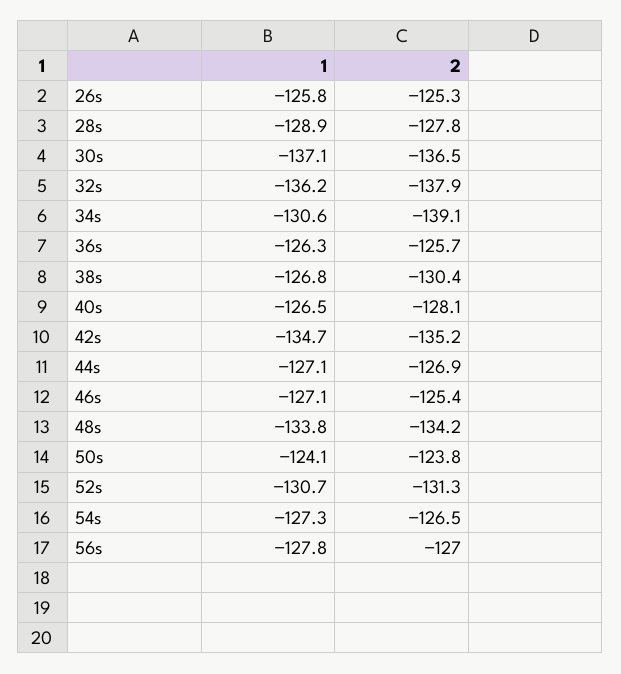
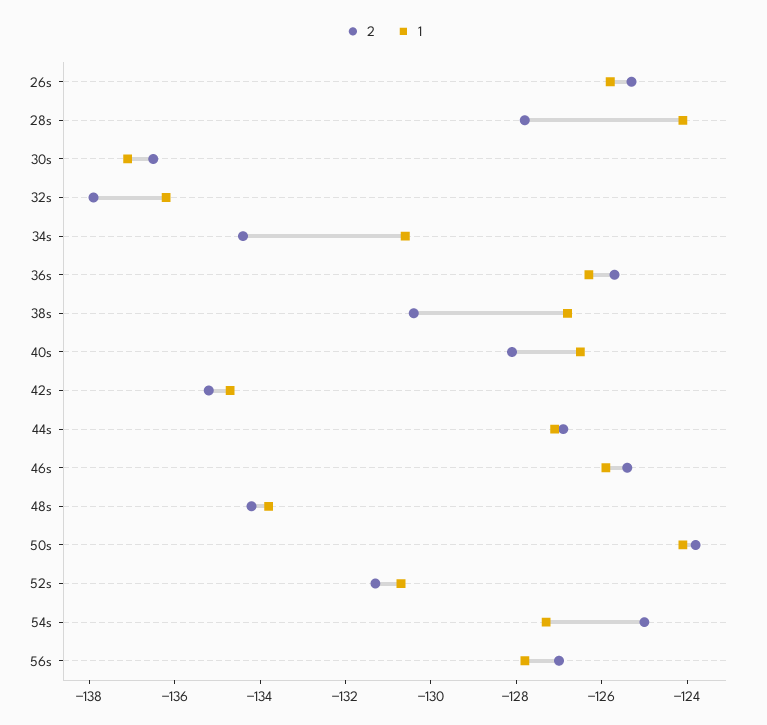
1, 28s: -128.9 -> -124
2, 34s: -139.1 -> -134.5
1, 46s: -127.1 -> -126
2, 54s: -126.5 -> -125

